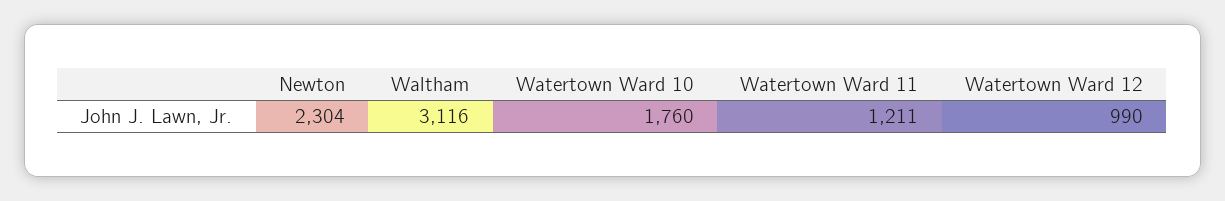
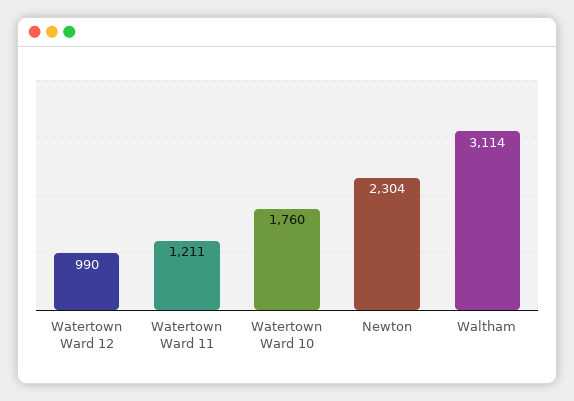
Waltham: 3116 -> 3114

